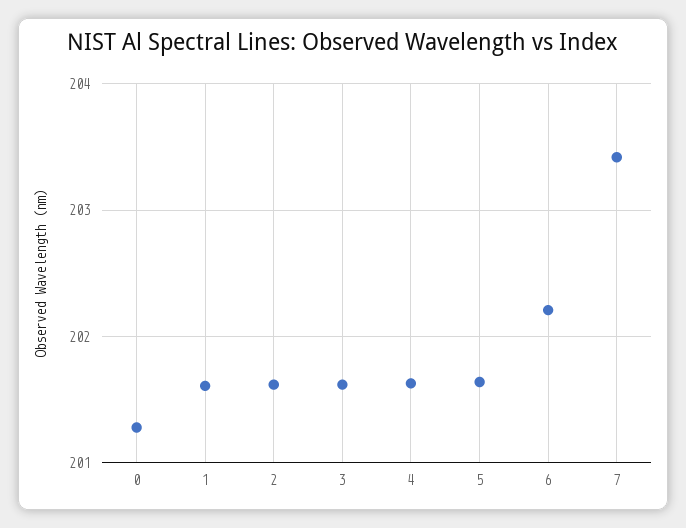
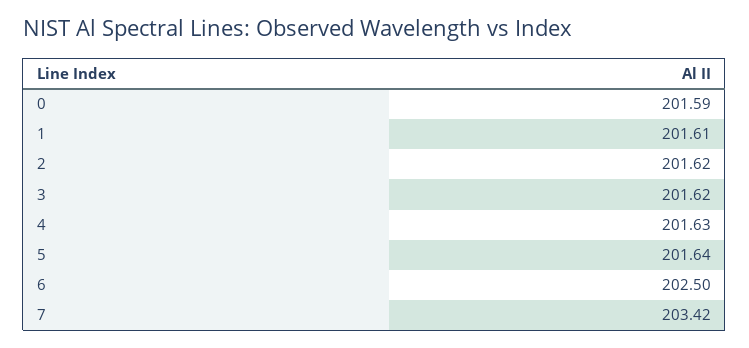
0: 201.3 -> 201.59
6: 202.2 -> 202.5

